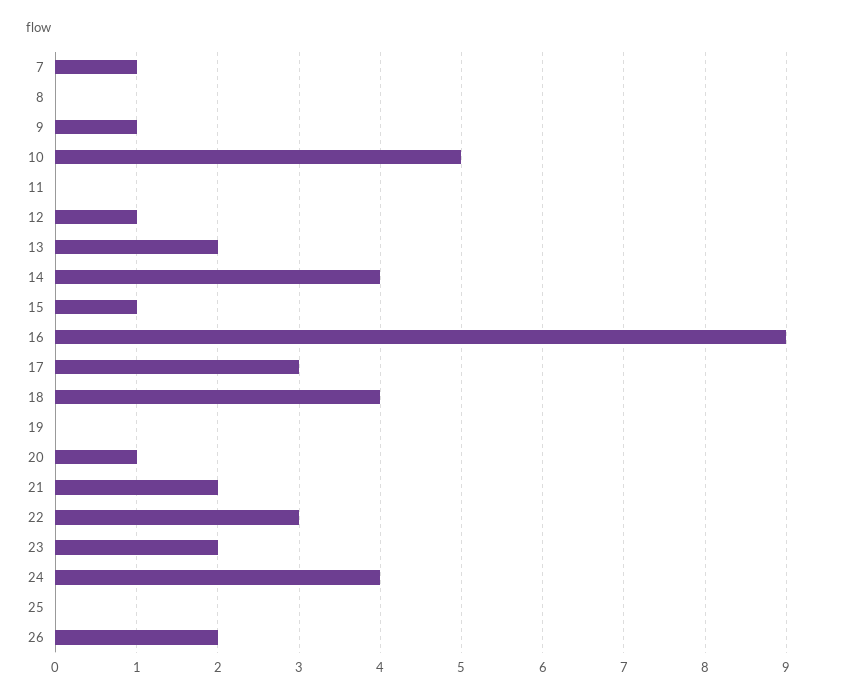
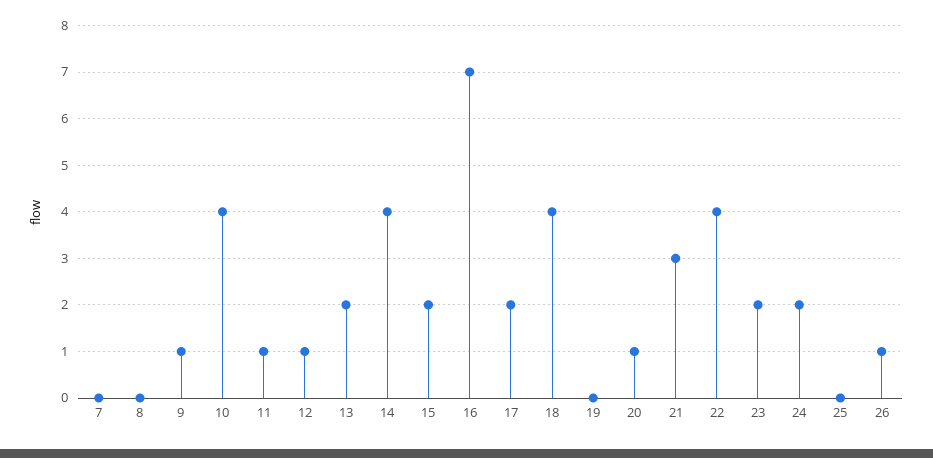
7: 1 -> 0
10: 5 -> 4
11: 0 -> 1
15: 1 -> 2
16: 9 -> 7
17: 3 -> 2
21: 2 -> 3
22: 3 -> 4
24: 4 -> 2
26: 2 -> 1

